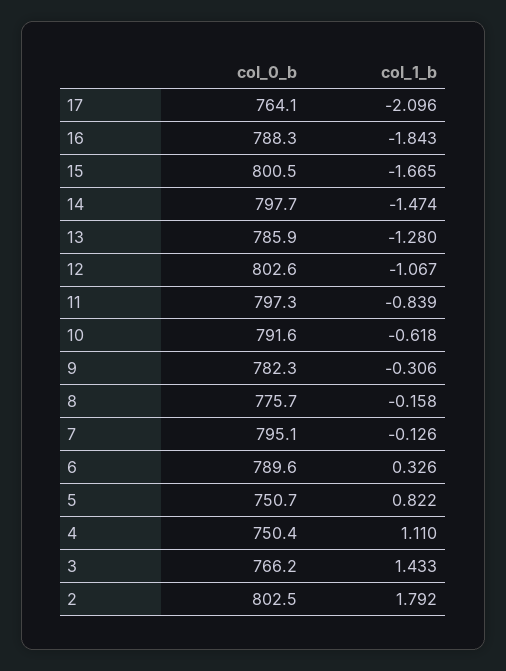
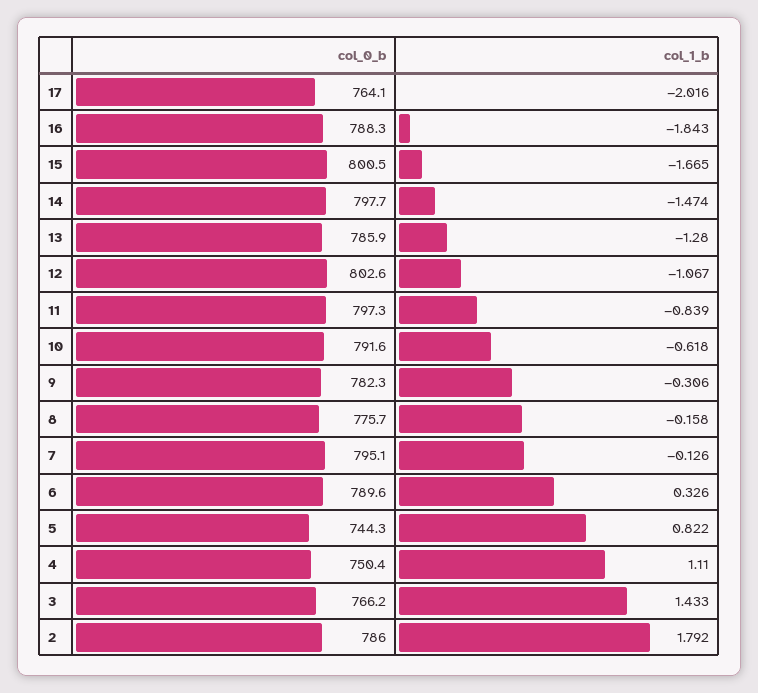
col_1_b, 17: -2.096 -> -2.016
col_0_b, 5: 750.7 -> 744.3
col_0_b, 2: 802.5 -> 786

